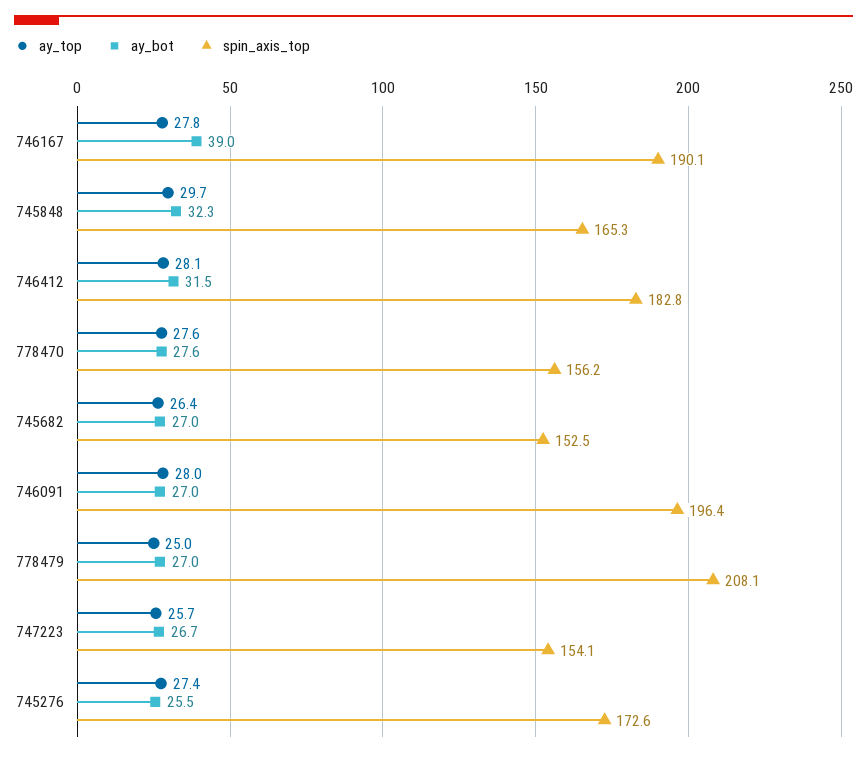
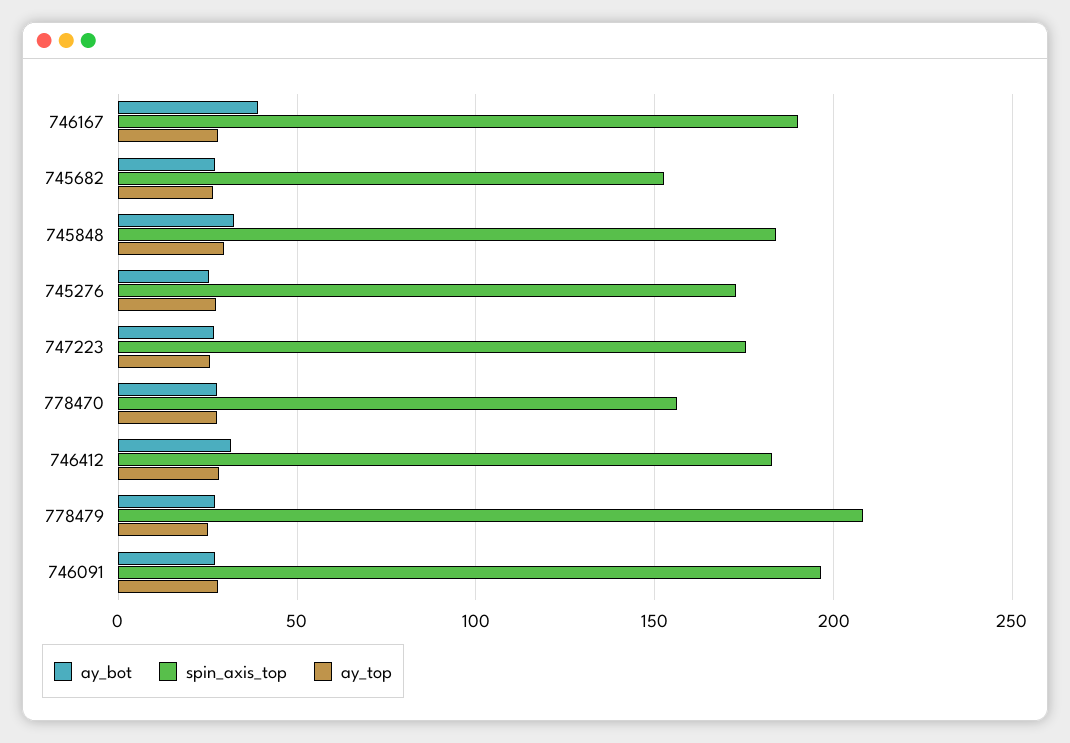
spin_axis_top, 745848: 165.3 -> 185
spin_axis_top, 747223: 154.1 -> 175

